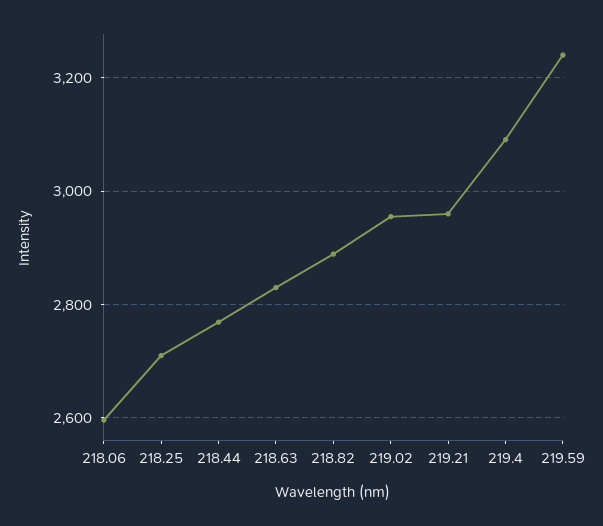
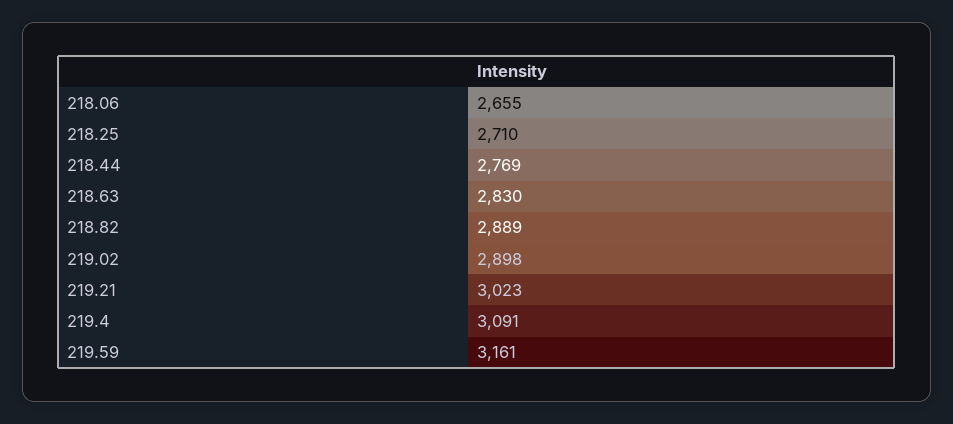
218.06: 2600 -> 2655
219.02: 2960 -> 2898
219.21: 2960 -> 3023
219.59: 3240 -> 3161

